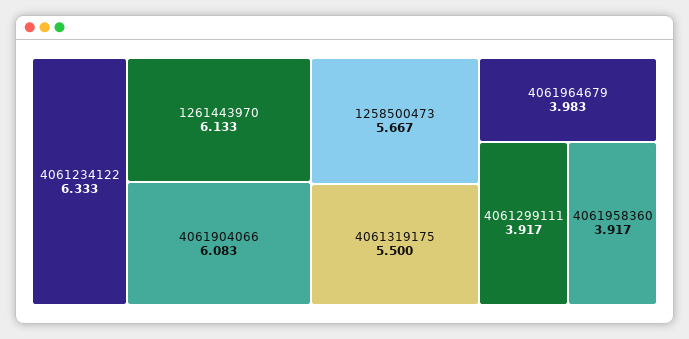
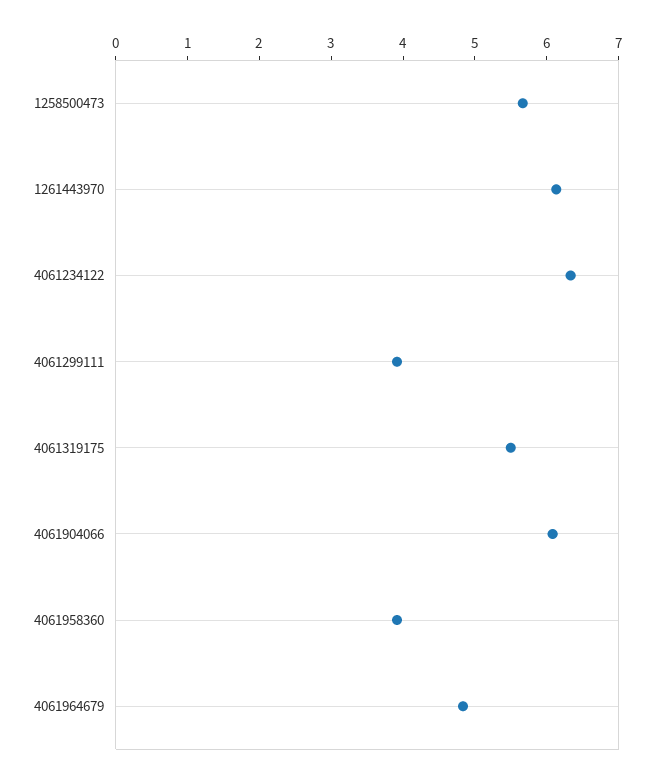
4061964679: 3.983 -> 4.8

